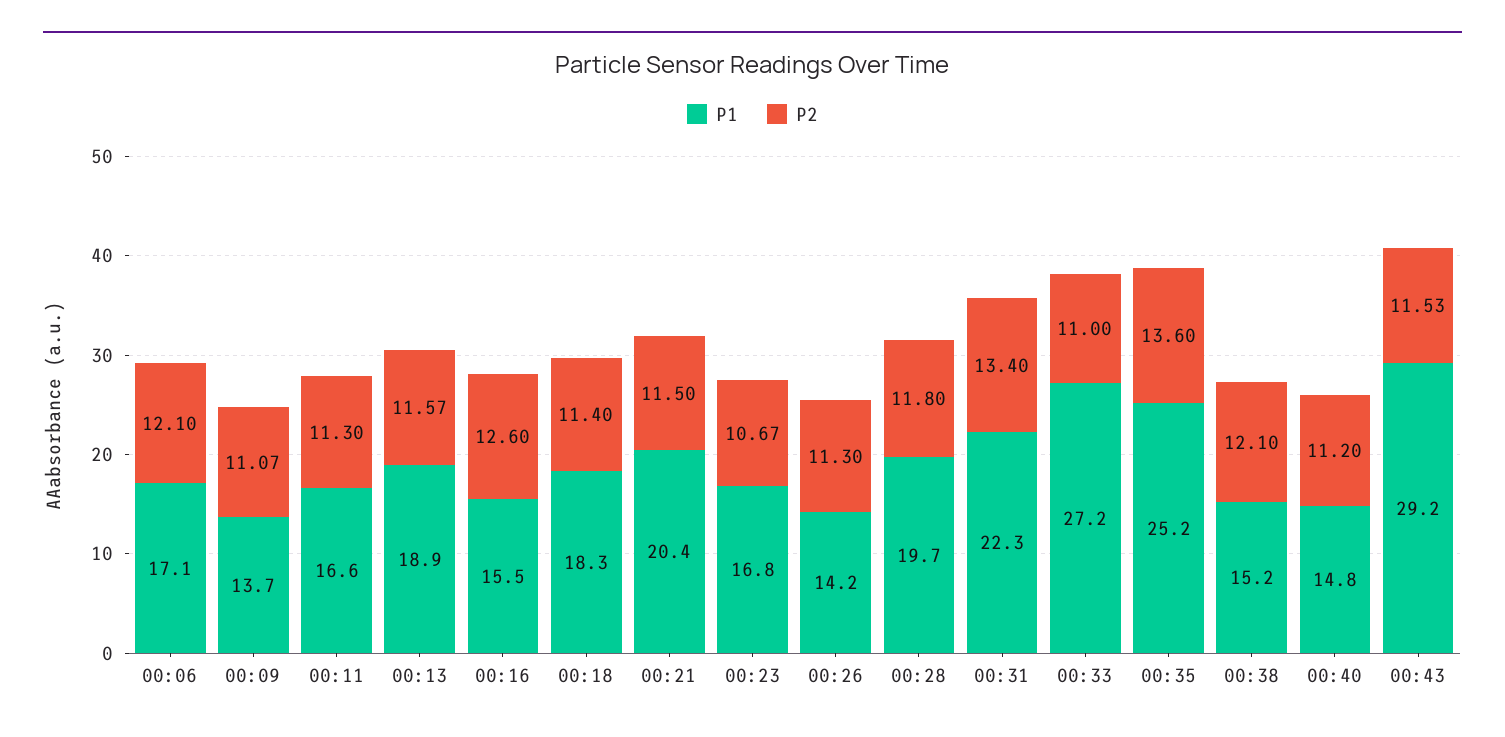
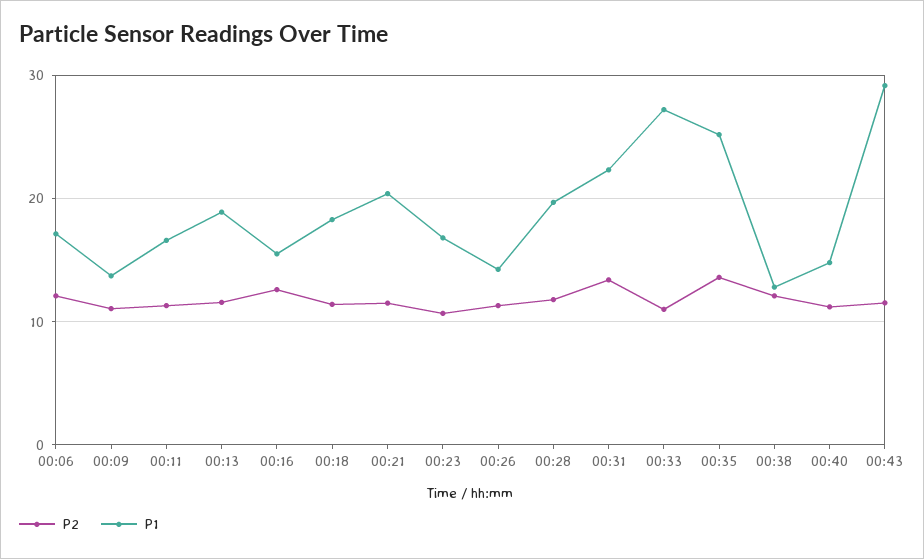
P1, 00:38: 15.2 -> 13

